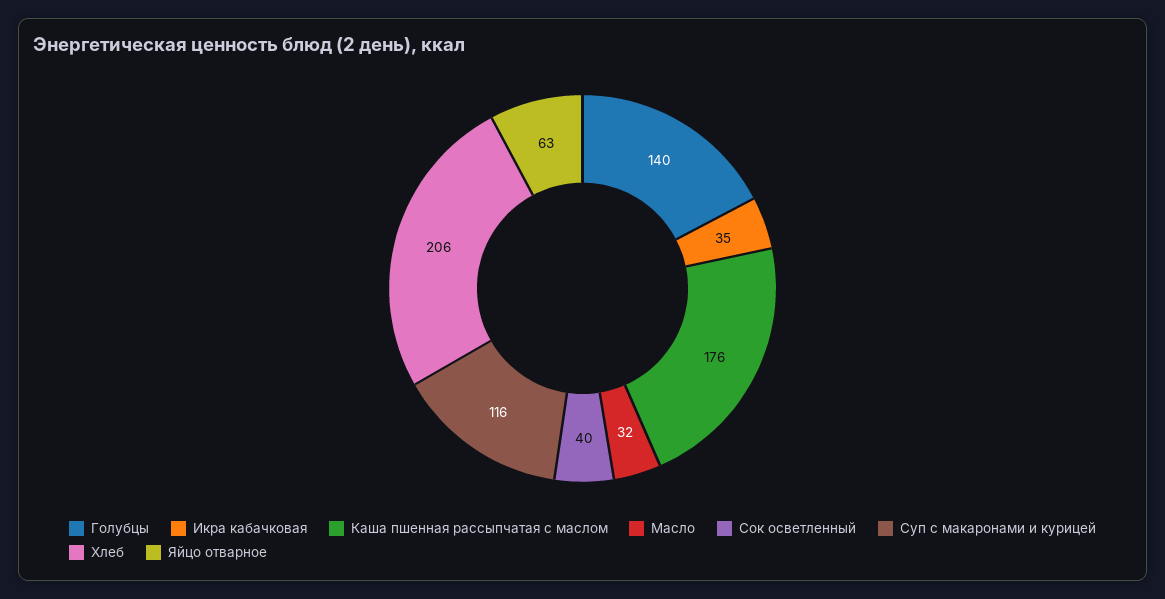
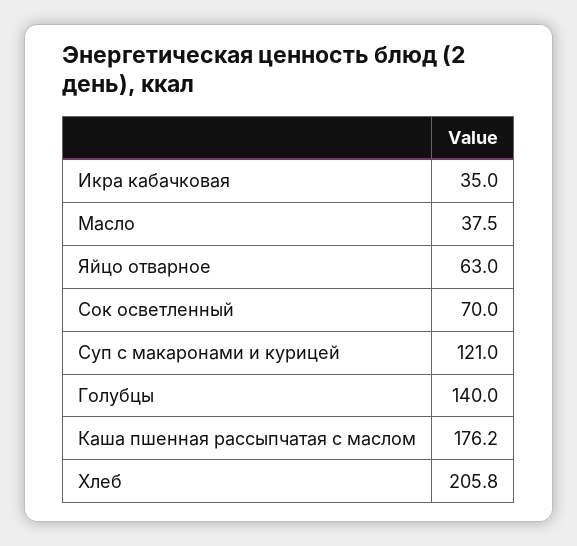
Масло: 32 -> 37.5
Сок осветленный: 40 -> 70
Суп с макаронами и курицей: 116 -> 121

